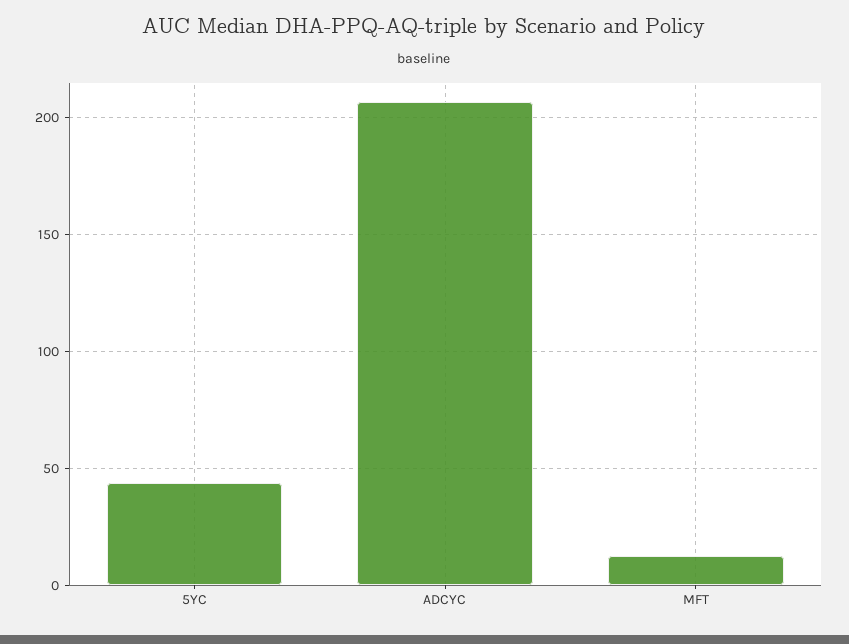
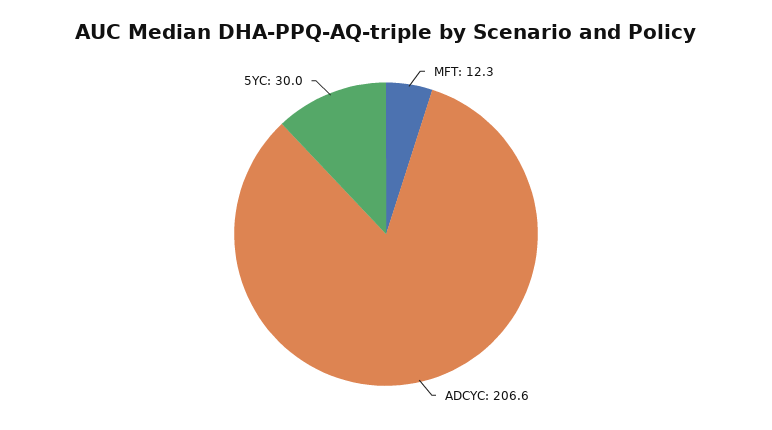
5YC: 45 -> 30

